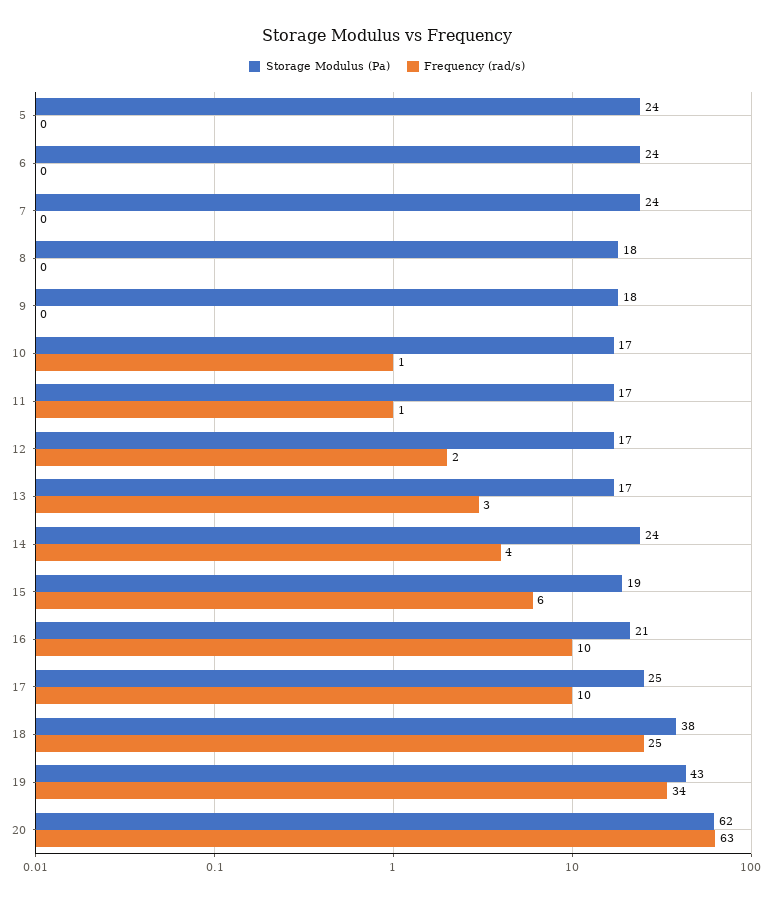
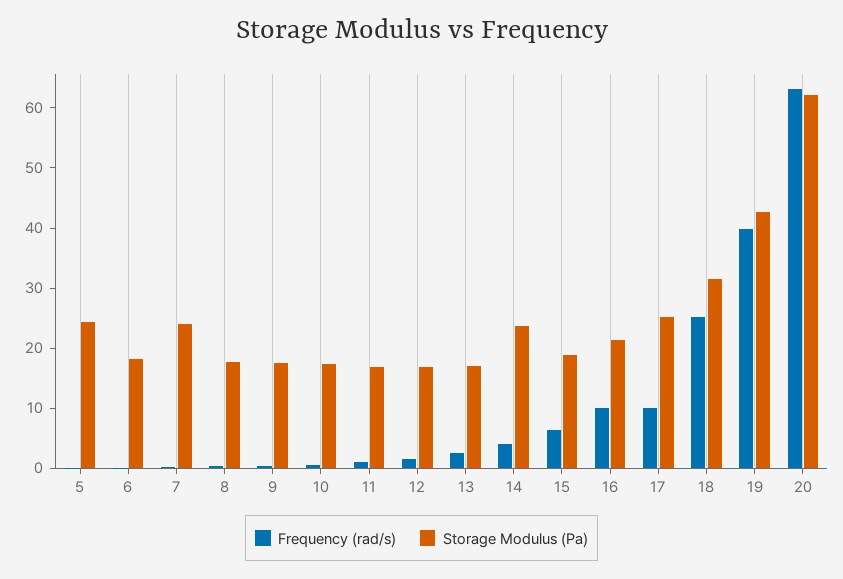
Storage Modulus (Pa), 6: 24 -> 18
Storage Modulus (Pa), 18: 38 -> 32
Frequency (rad/s), 19: 34 -> 40

